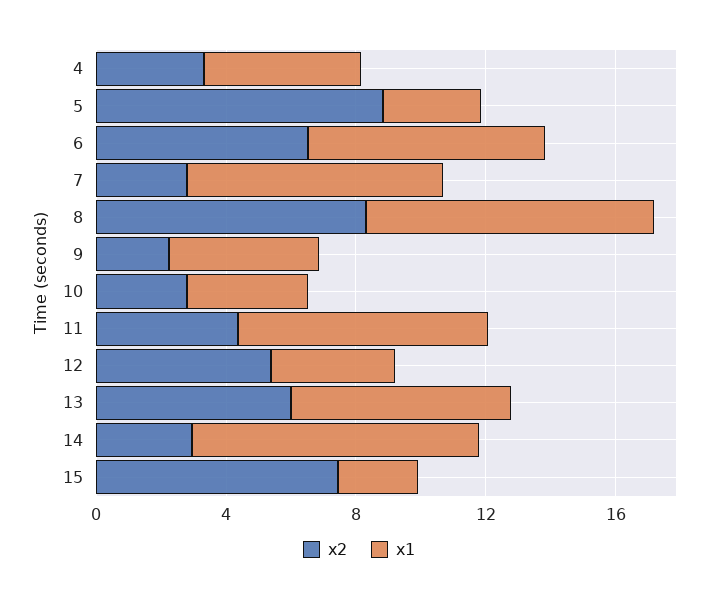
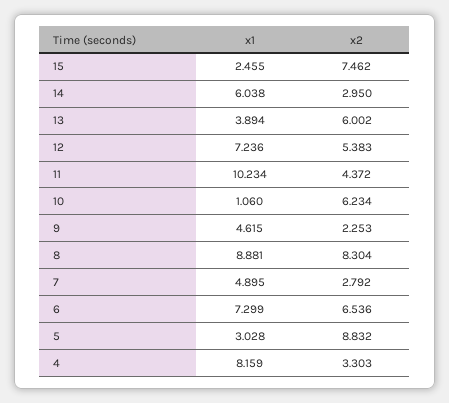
x1, 4: 5 -> 8.159
x1, 7: 8 -> 4.895
x2, 10: 3 -> 6.234
x1, 10: 4 -> 1.06
x1, 11: 8 -> 10.234
x1, 12: 4 -> 7.236
x1, 13: 7 -> 3.894
x1, 14: 9 -> 6.038

